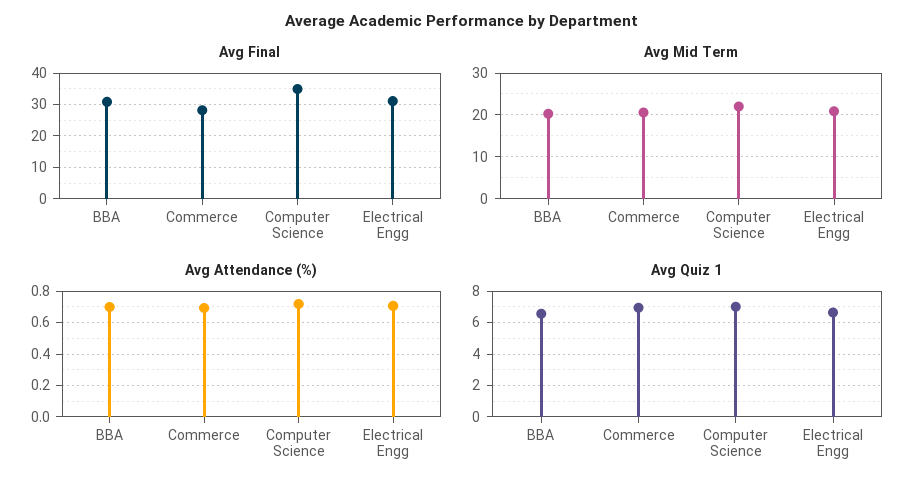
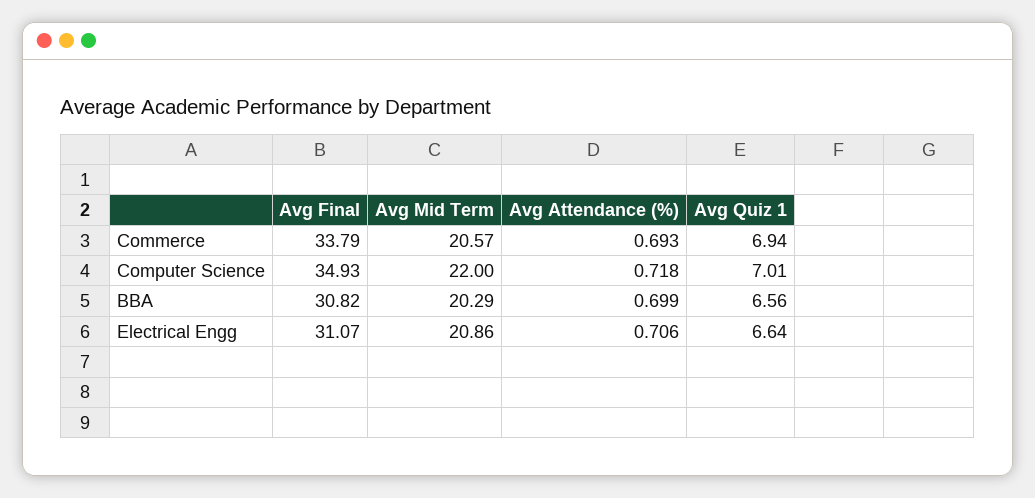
Avg Final, Commerce: 28 -> 33.79

